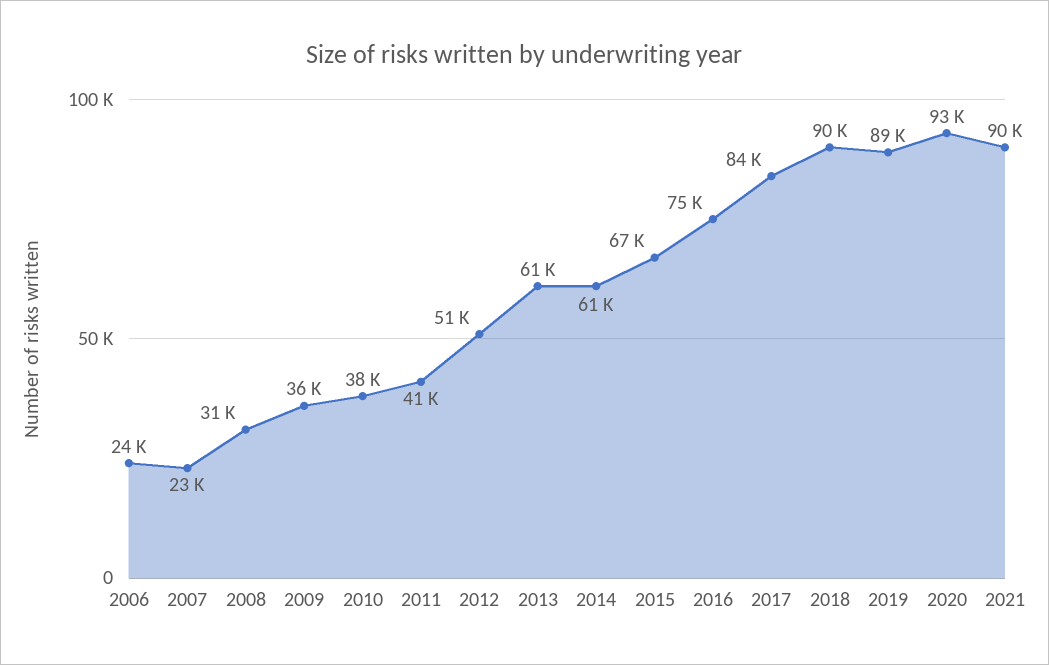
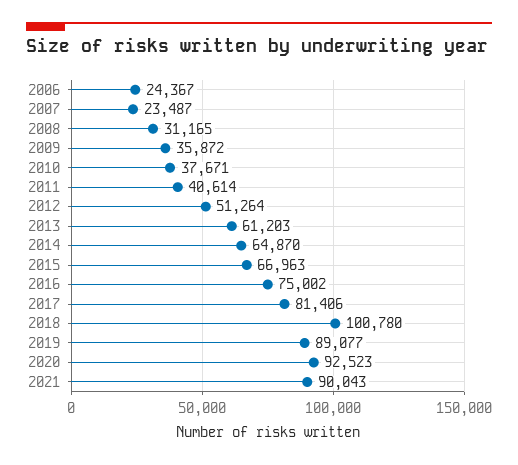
2014: 61000 -> 64870
2017: 84000 -> 81406
2018: 90000 -> 100780

